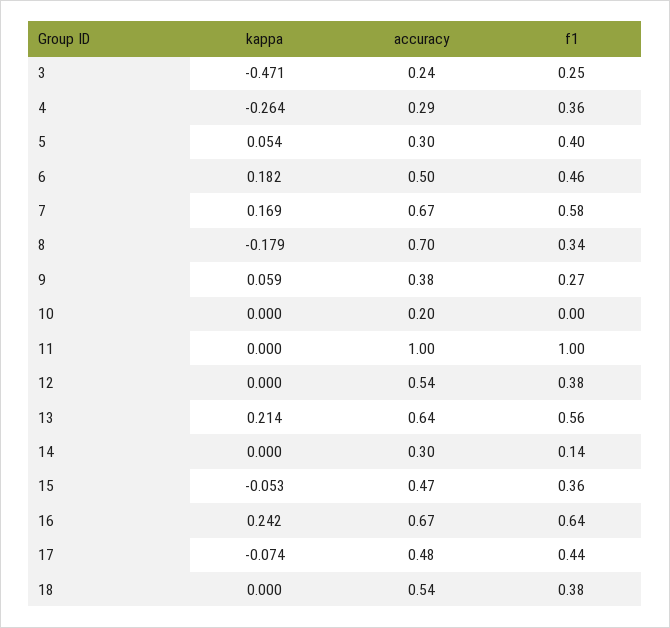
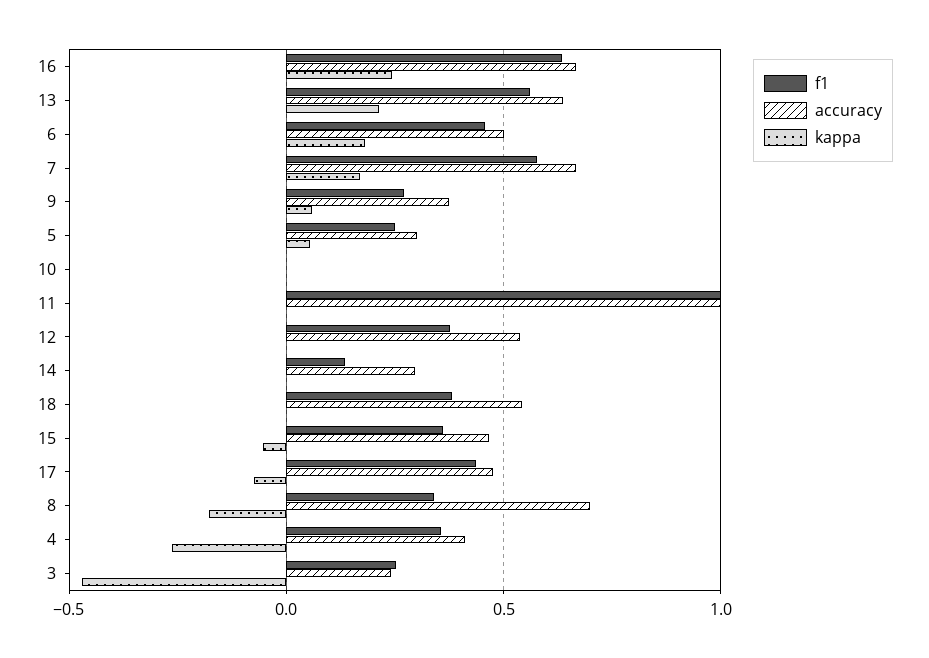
accuracy, 4: 0.29 -> 0.4
f1, 5: 0.4 -> 0.25
accuracy, 10: 0.2 -> 0

